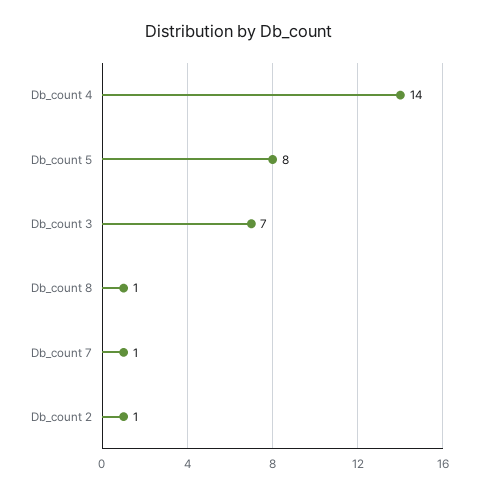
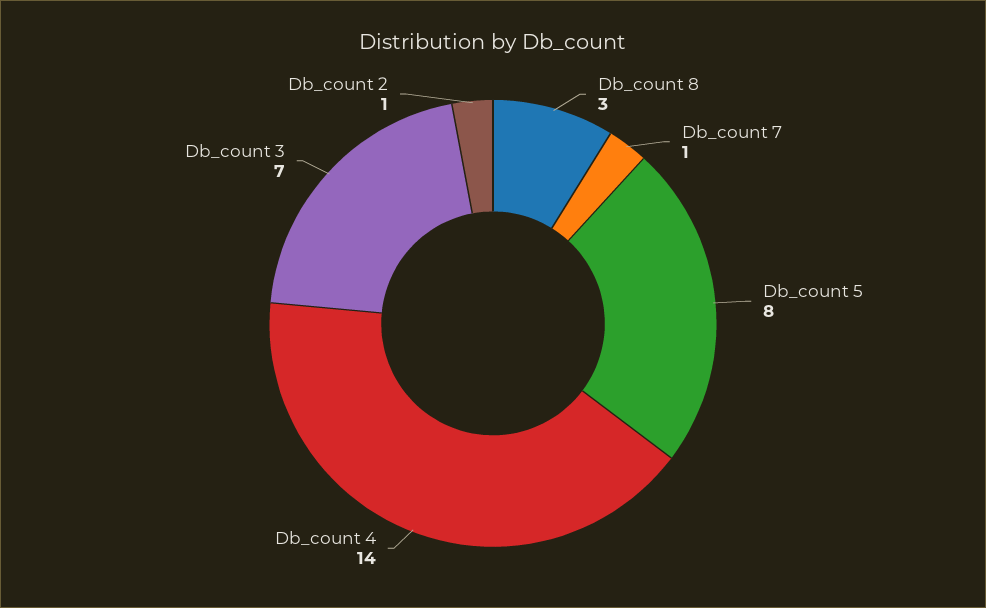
Db_count 8: 1 -> 3

